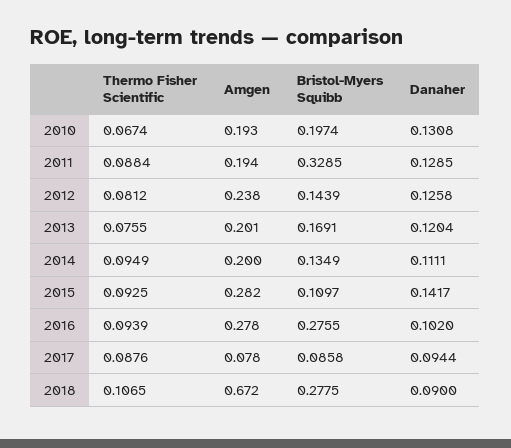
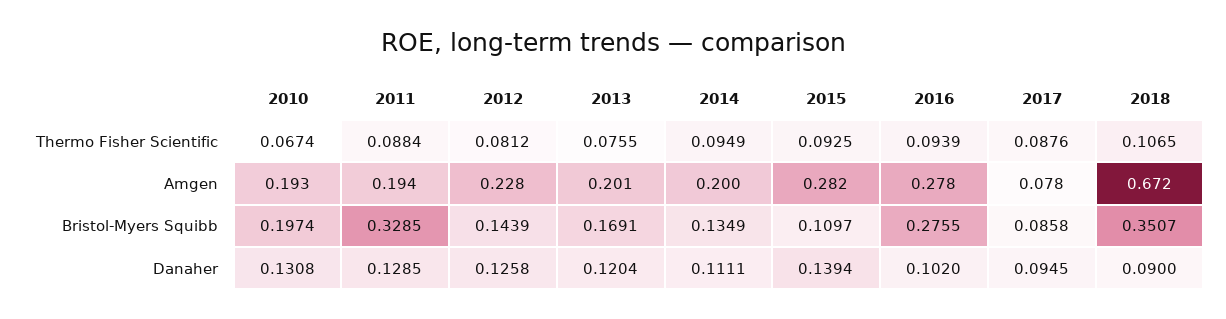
Amgen, 2012: 0.238 -> 0.228
Danaher, 2015: 0.1417 -> 0.1394
Danaher, 2017: 0.0944 -> 0.0945
Bristol-Myers Squibb, 2018: 0.2775 -> 0.3507

